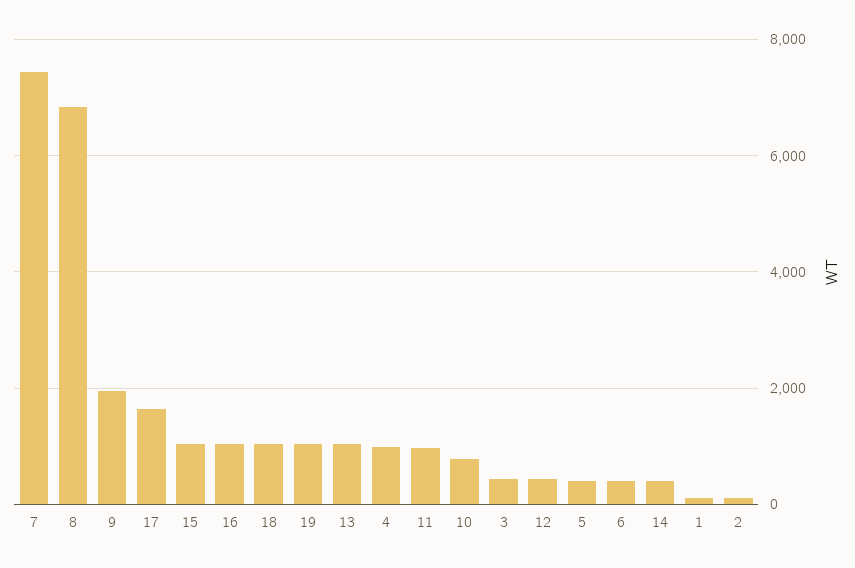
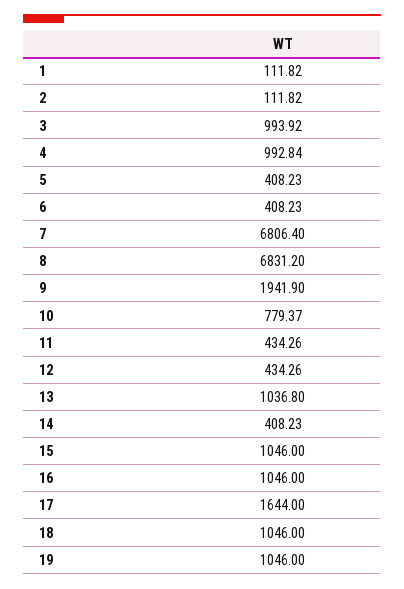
7: 7400 -> 6806.4
11: 1000 -> 434.26
3: 400 -> 993.92

